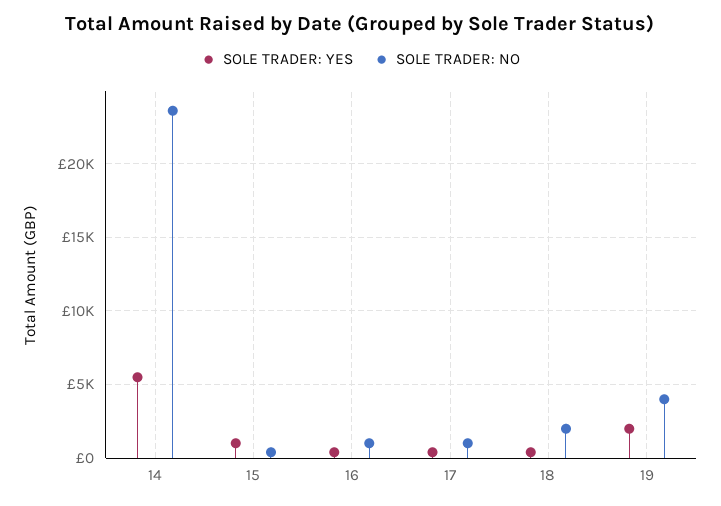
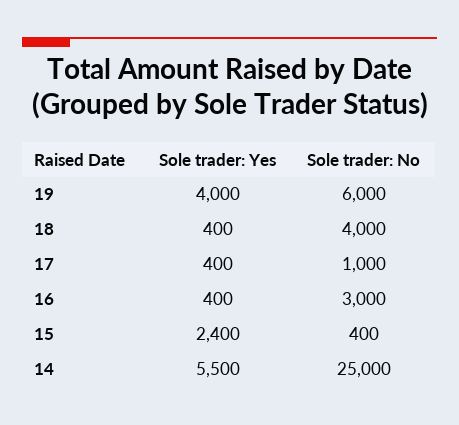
SOLE TRADER: NO, 14: 23500 -> 25000
SOLE TRADER: YES, 15: 1000 -> 2400
SOLE TRADER: NO, 16: 1000 -> 3000
SOLE TRADER: NO, 18: 2000 -> 4000
SOLE TRADER: YES, 19: 2000 -> 4000
SOLE TRADER: NO, 19: 4000 -> 6000

